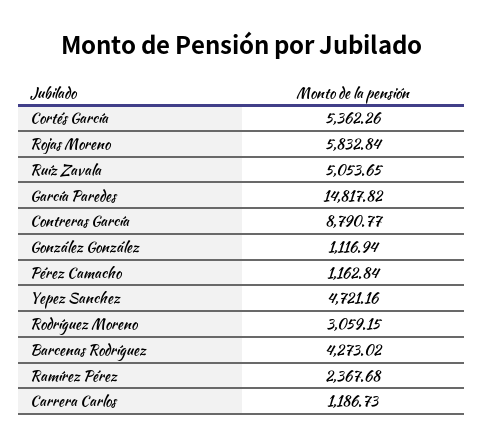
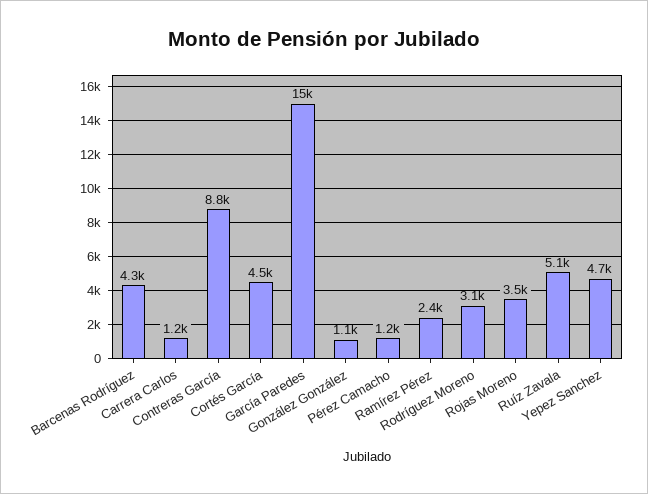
Cortés García: 5362.26 -> 4500
Rojas Moreno: 5832.84 -> 3500

